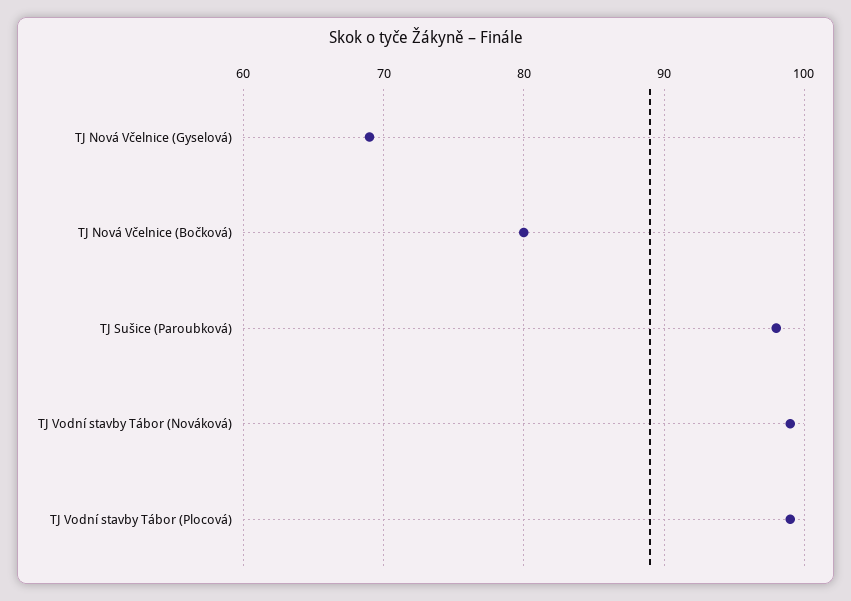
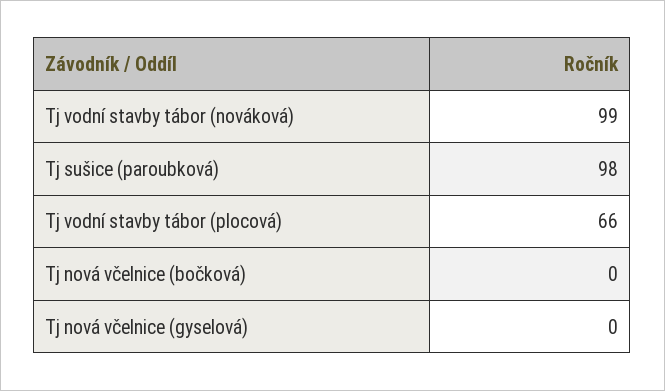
TJ Nová Včelnice (Gyselová): 69 -> 0
TJ Nová Včelnice (Bočková): 80 -> 0
TJ Vodní stavby Tábor (Plocová): 99 -> 66

